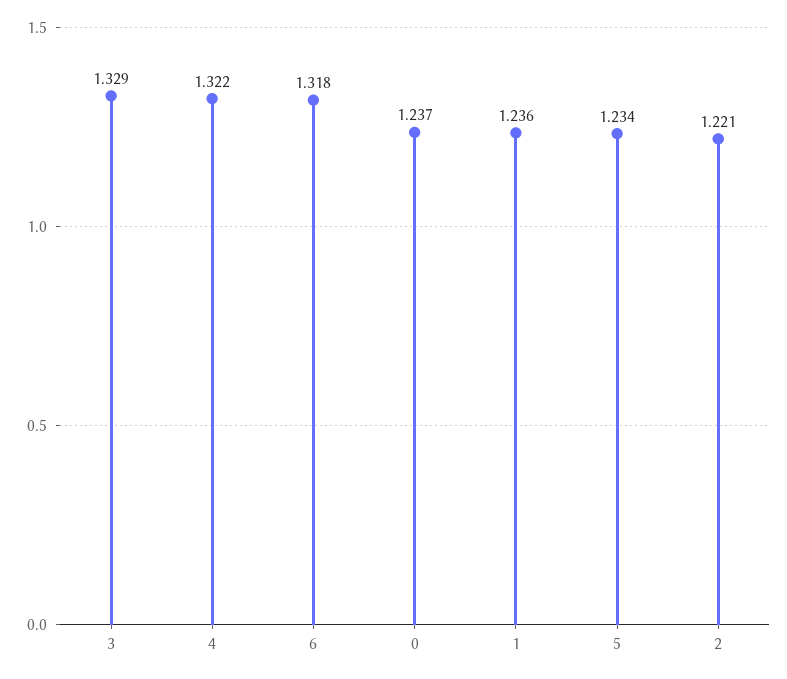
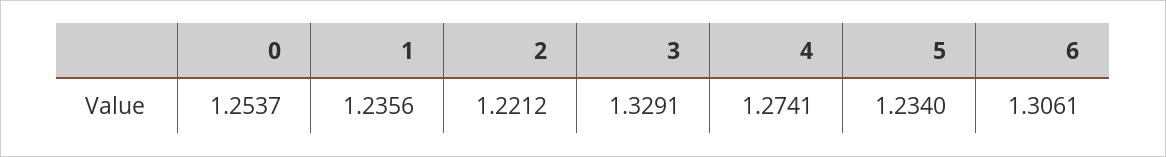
4: 1.322 -> 1.2741
6: 1.318 -> 1.3061
0: 1.237 -> 1.2537

